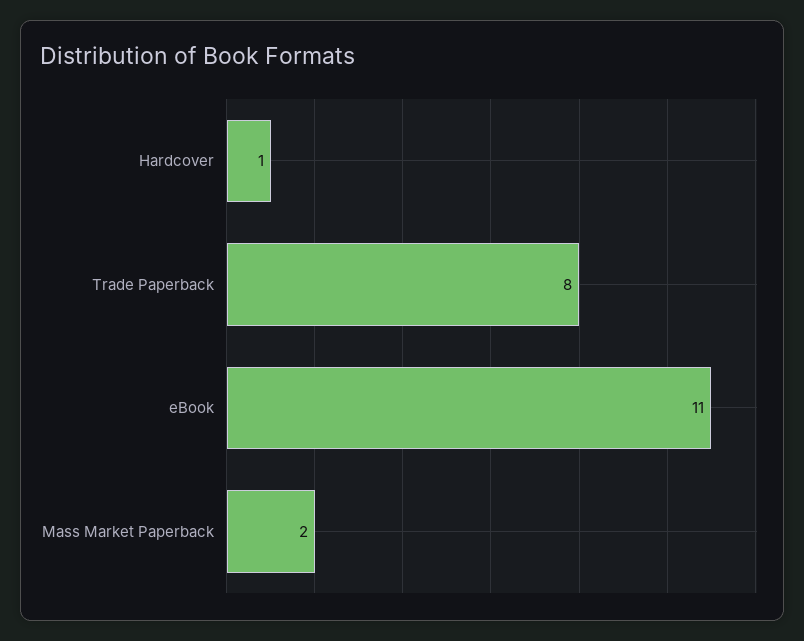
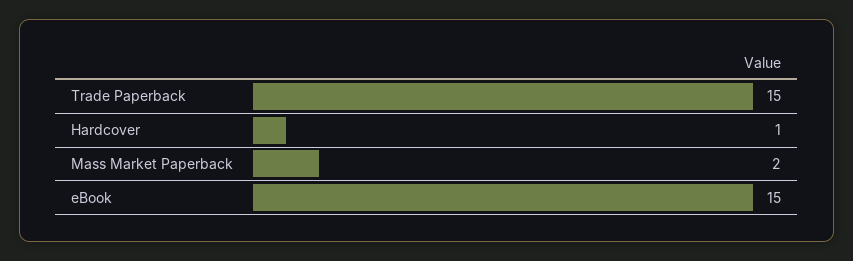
Trade Paperback: 8 -> 15
eBook: 11 -> 15

